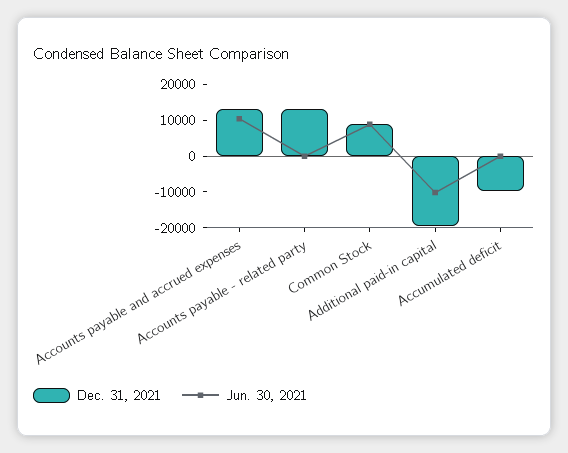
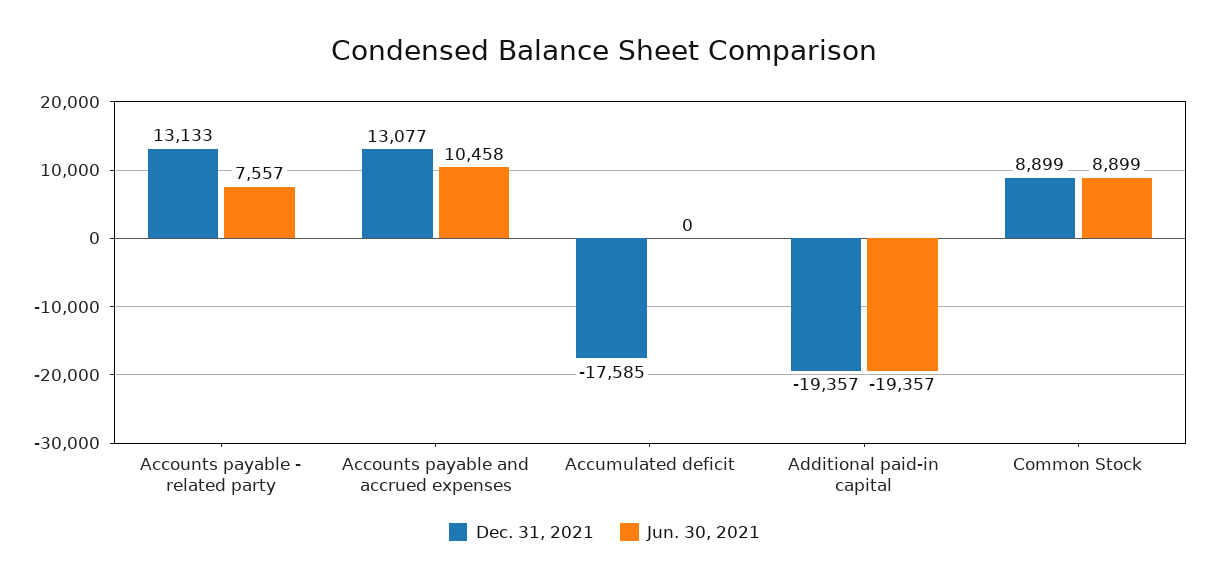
Jun. 30, 2021, Accounts payable - related party: 0 -> 7557
Jun. 30, 2021, Additional paid-in capital: -10000 -> -19357
Dec. 31, 2021, Accumulated deficit: -10000 -> -17585

